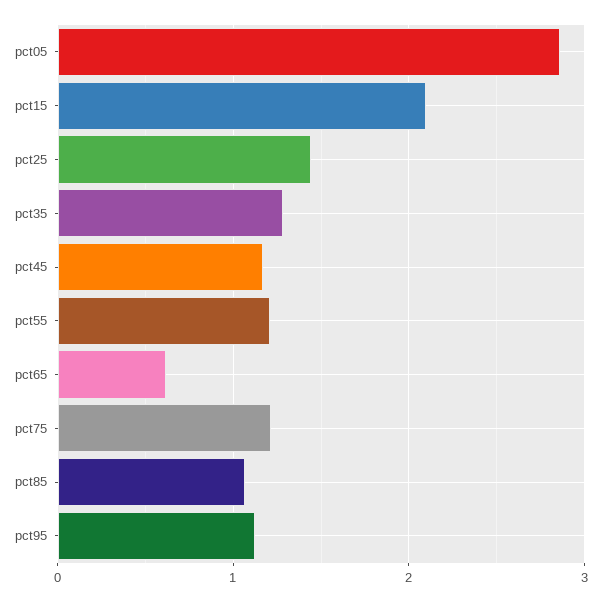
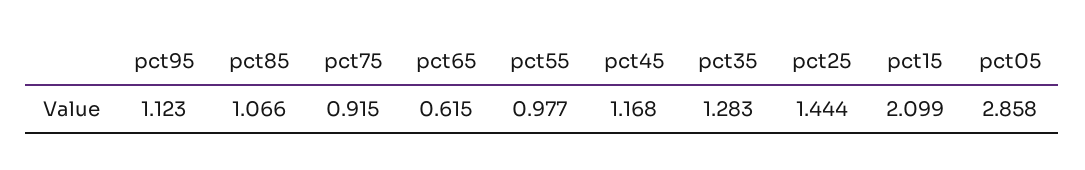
pct55: 1.2 -> 0.977
pct75: 1.2 -> 0.915

